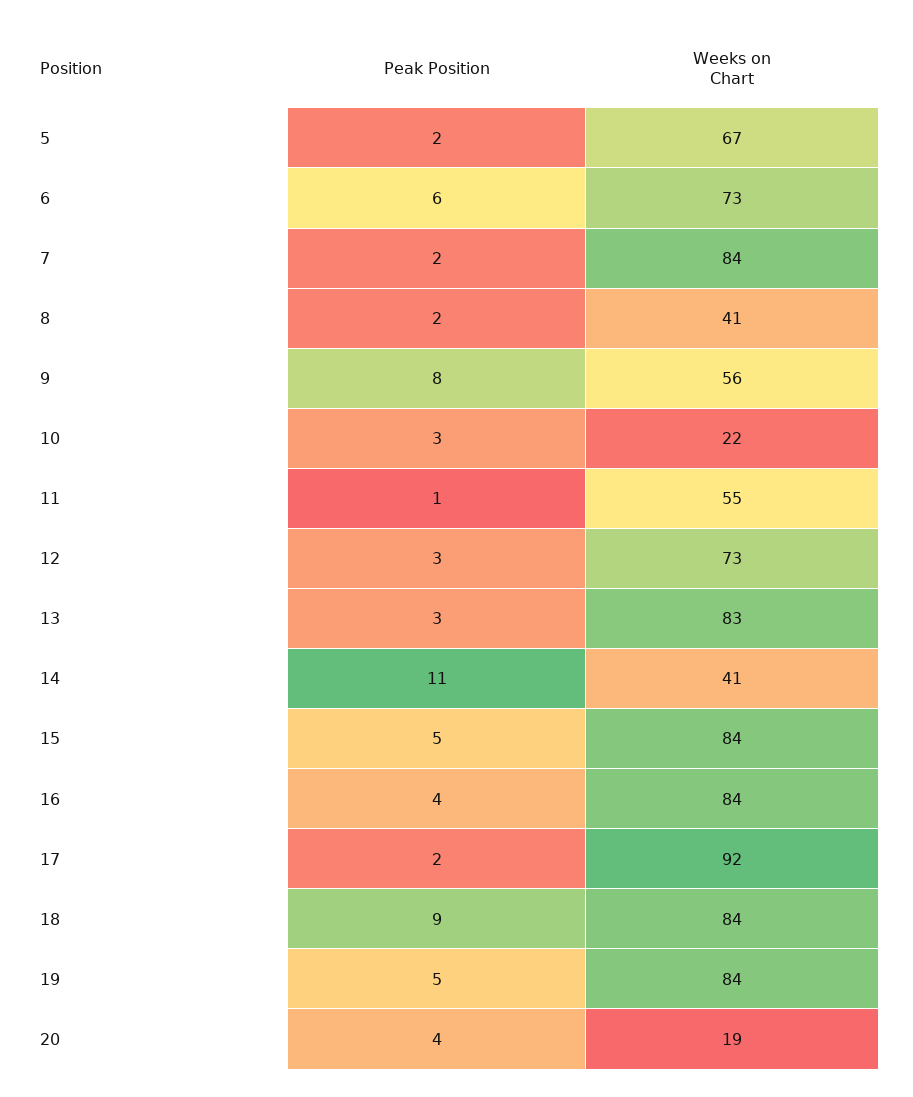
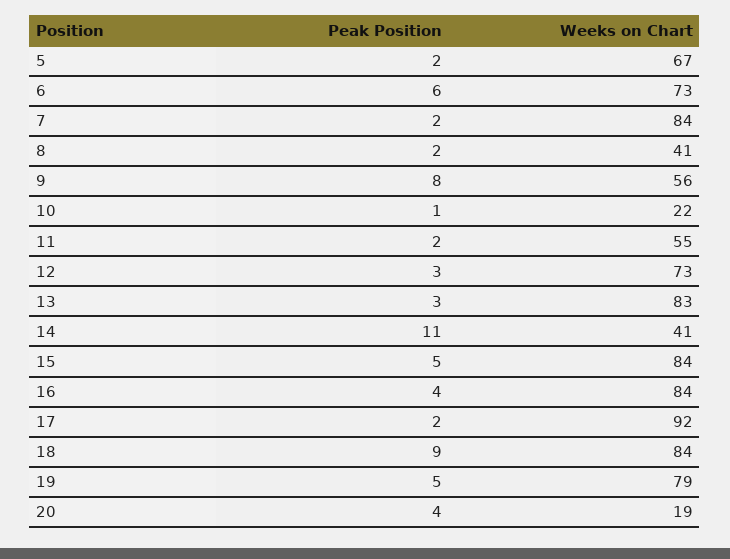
Peak Position, 10: 3 -> 1
Peak Position, 11: 1 -> 2
Weeks on Chart, 19: 84 -> 79

